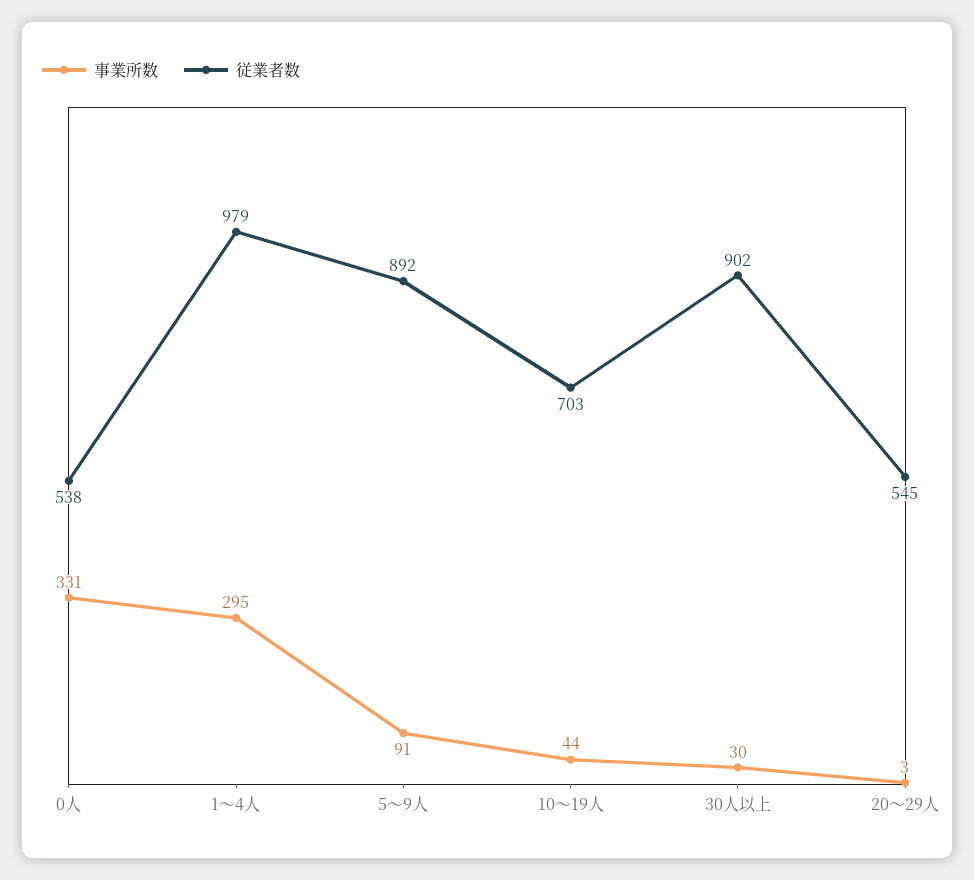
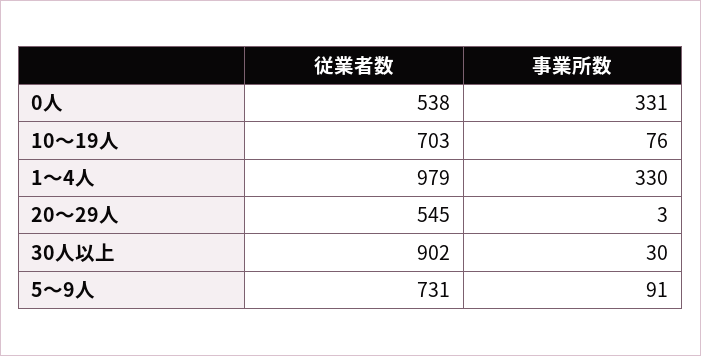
事業所数, 1～4人: 295 -> 330
従業者数, 5～9人: 892 -> 731
事業所数, 10～19人: 44 -> 76

